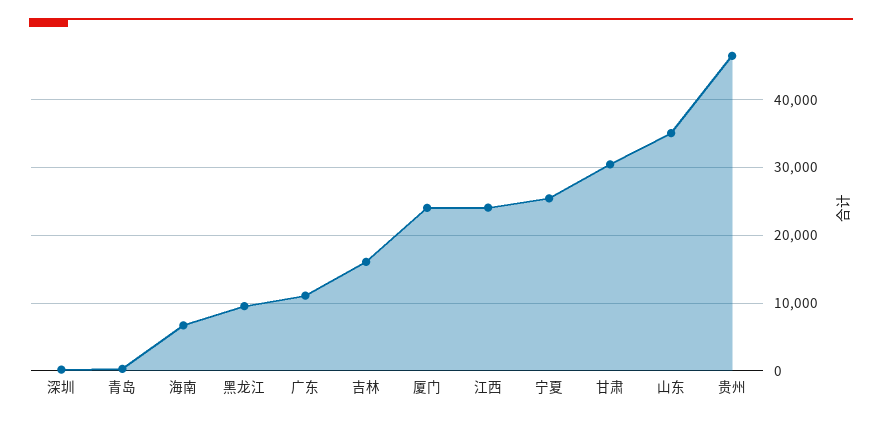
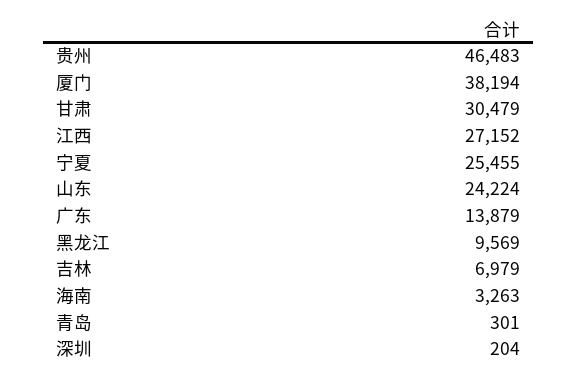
海南: 7000 -> 3263
广东: 11000 -> 13879
吉林: 16000 -> 6979
厦门: 24000 -> 38194
江西: 24000 -> 27152
山东: 35000 -> 24224

